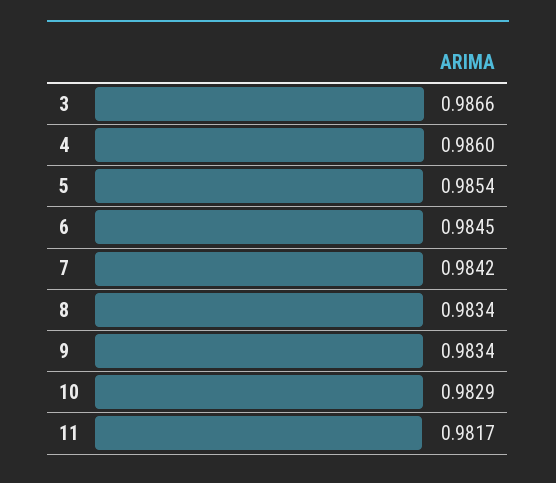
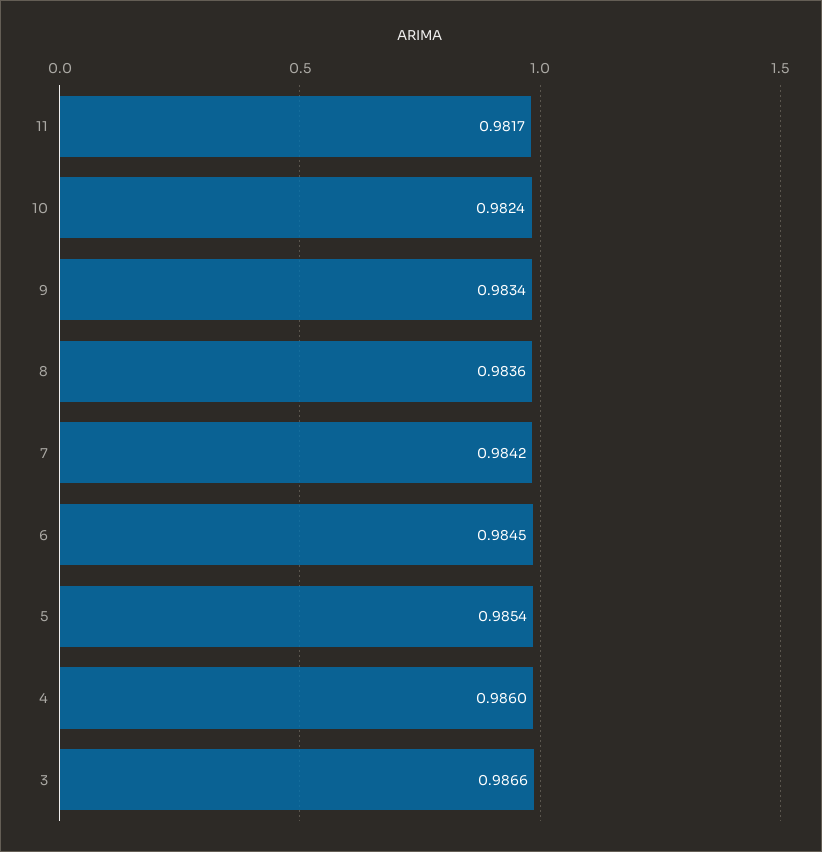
8: 0.9834 -> 0.9836
10: 0.9829 -> 0.9824

